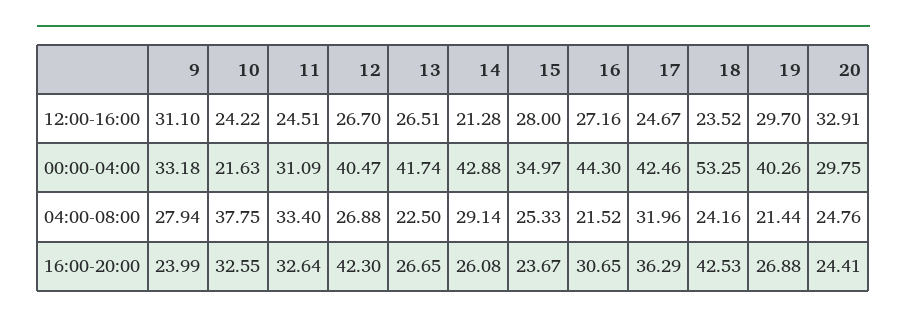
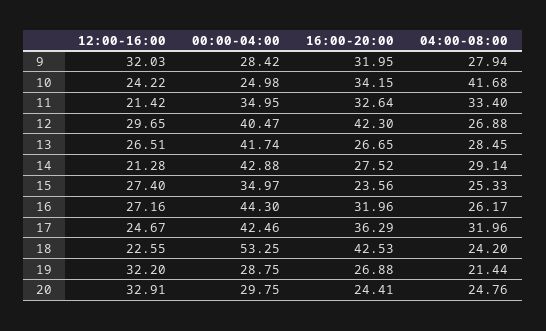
9, 12:00-16:00: 31.1 -> 32.03
11, 12:00-16:00: 24.51 -> 21.42
12, 12:00-16:00: 26.7 -> 29.65
15, 12:00-16:00: 28 -> 27.4
18, 12:00-16:00: 23.52 -> 22.55
19, 12:00-16:00: 29.7 -> 32.2
9, 00:00-04:00: 33.18 -> 28.42
10, 00:00-04:00: 21.63 -> 24.98
11, 00:00-04:00: 31.09 -> 34.95
19, 00:00-04:00: 40.26 -> 28.75
10, 04:00-08:00: 37.75 -> 41.68
13, 04:00-08:00: 22.5 -> 28.45
16, 04:00-08:00: 21.52 -> 26.17
18, 04:00-08:00: 24.16 -> 24.2
9, 16:00-20:00: 23.99 -> 31.95
10, 16:00-20:00: 32.55 -> 34.15
14, 16:00-20:00: 26.08 -> 27.52
15, 16:00-20:00: 23.67 -> 23.56
16, 16:00-20:00: 30.65 -> 31.96

